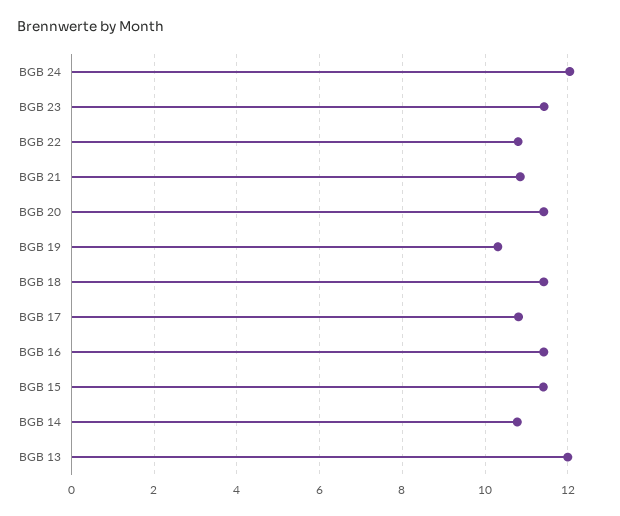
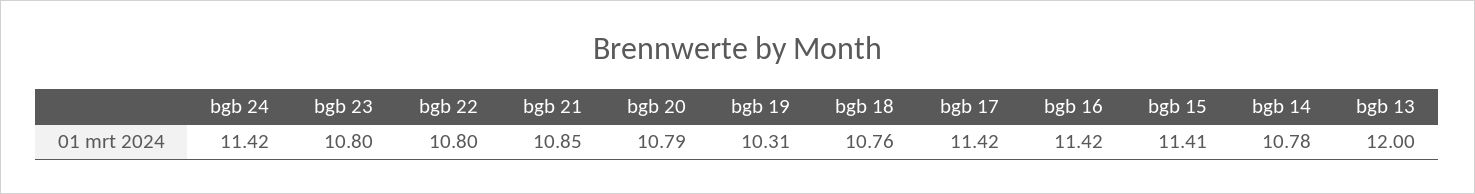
BGB 24: 12 -> 11.42
BGB 23: 11.4 -> 10.8
BGB 20: 11.4 -> 10.79
BGB 18: 11.4 -> 10.76
BGB 17: 10.8 -> 11.42

